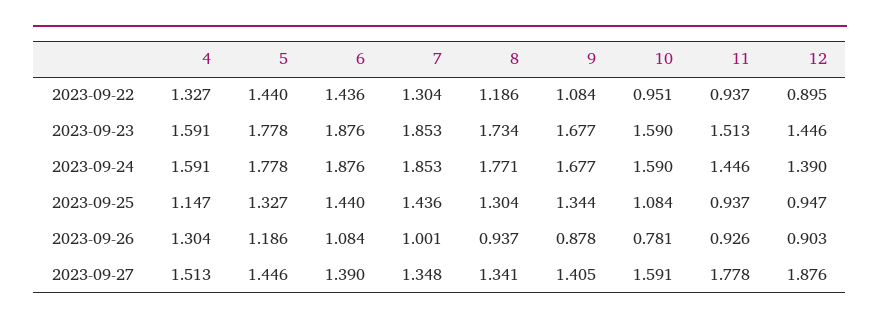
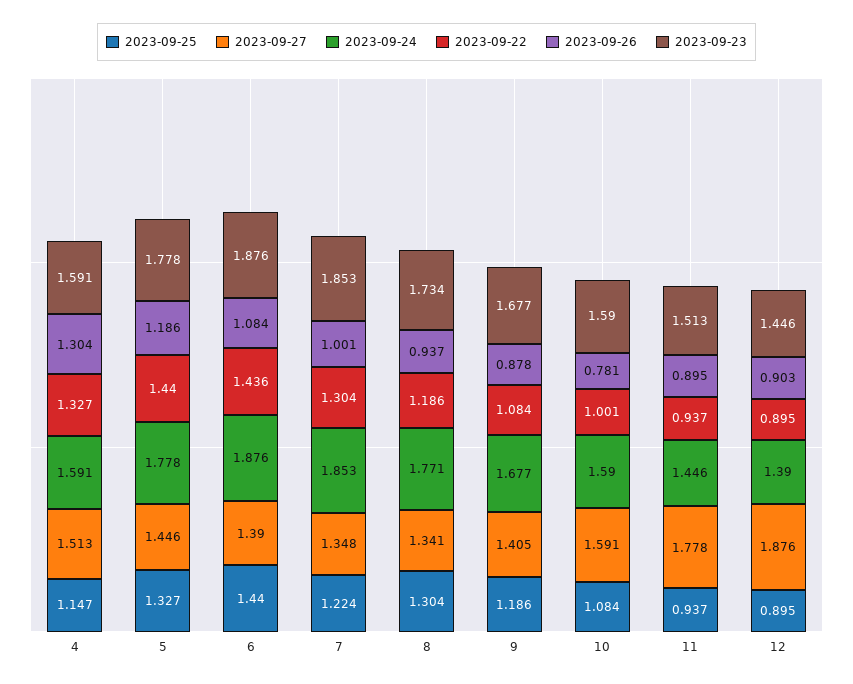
2023-09-22, 10: 0.951 -> 1.001
2023-09-25, 7: 1.436 -> 1.224
2023-09-25, 9: 1.344 -> 1.186
2023-09-25, 12: 0.947 -> 0.895
2023-09-26, 11: 0.926 -> 0.895

